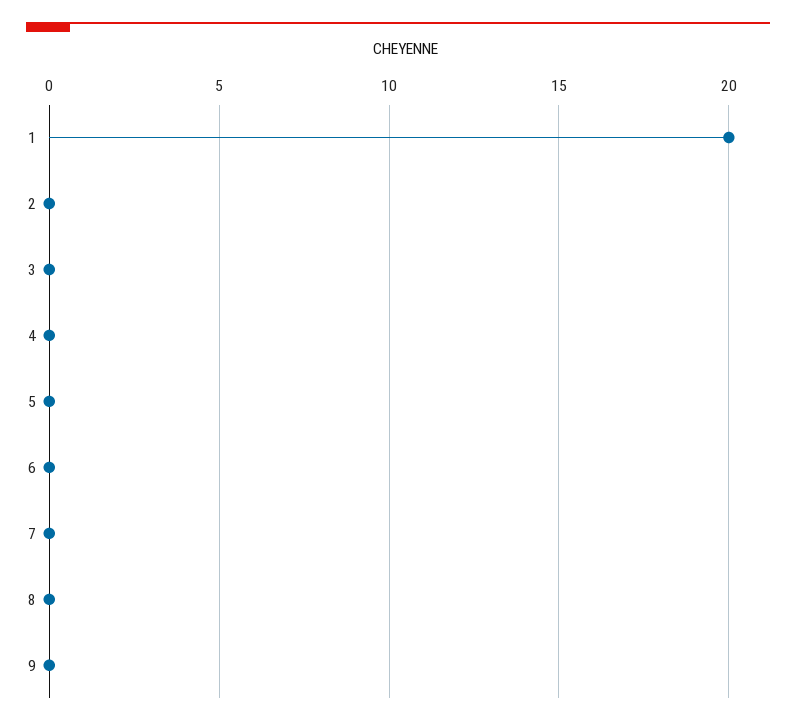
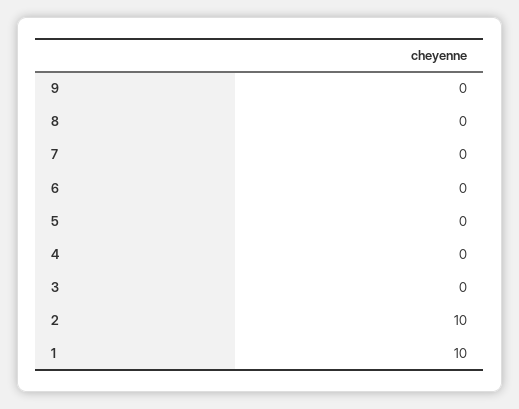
1: 20 -> 10
2: 0 -> 10

